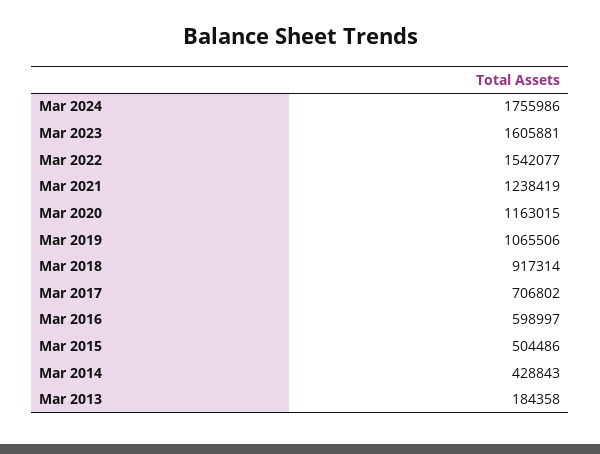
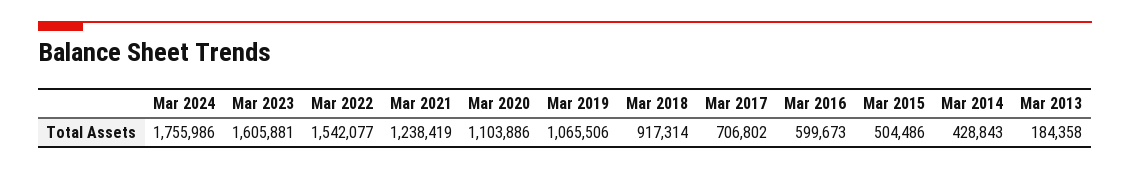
Mar 2020: 1163015 -> 1103886
Mar 2016: 598997 -> 599673

